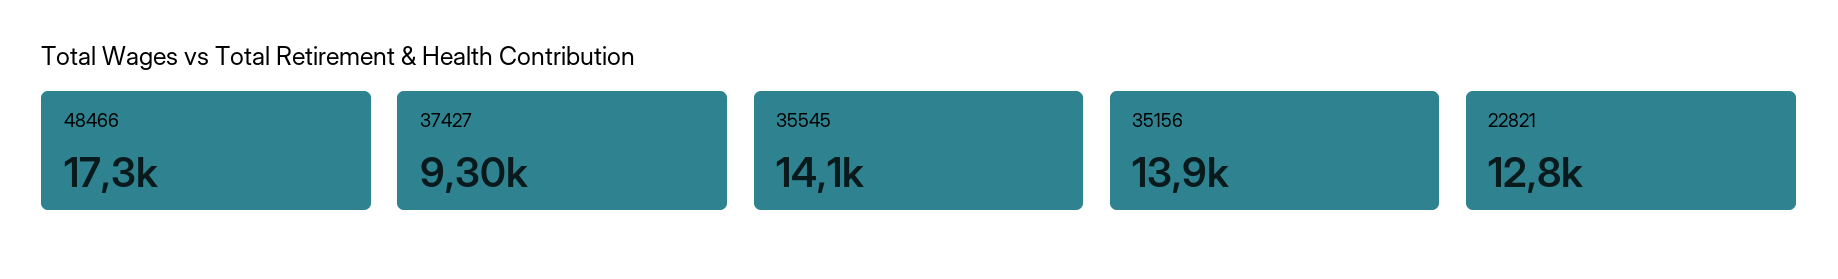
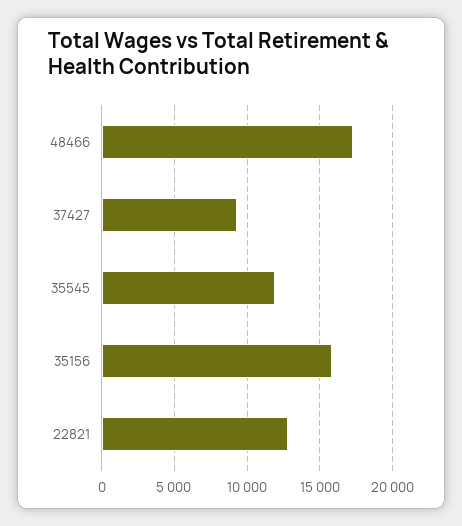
35545: 14100 -> 12000
35156: 13900 -> 16000

